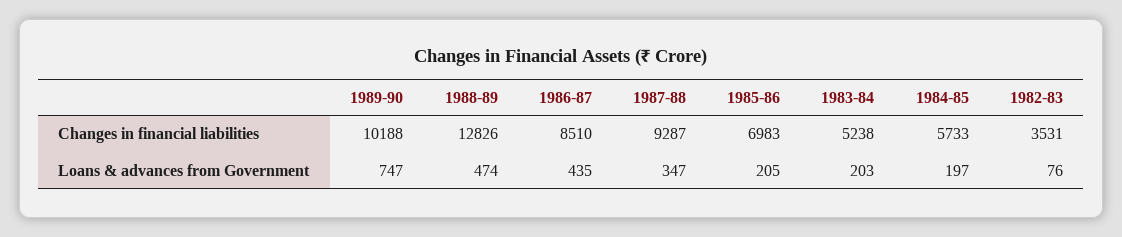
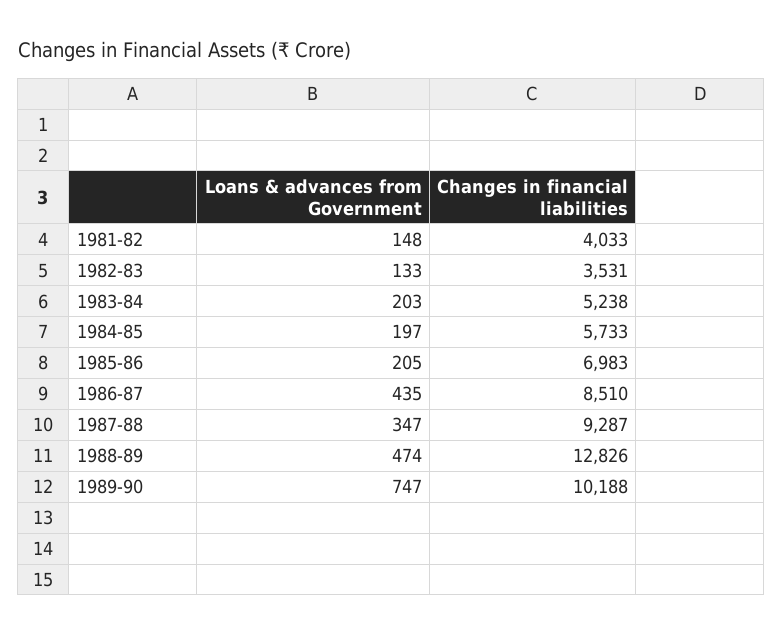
1982-83, Loans & advances from Government: 76 -> 133
1981-82, Loans & advances from Government: none -> 148
1981-82, Changes in financial liabilities: none -> 4033

